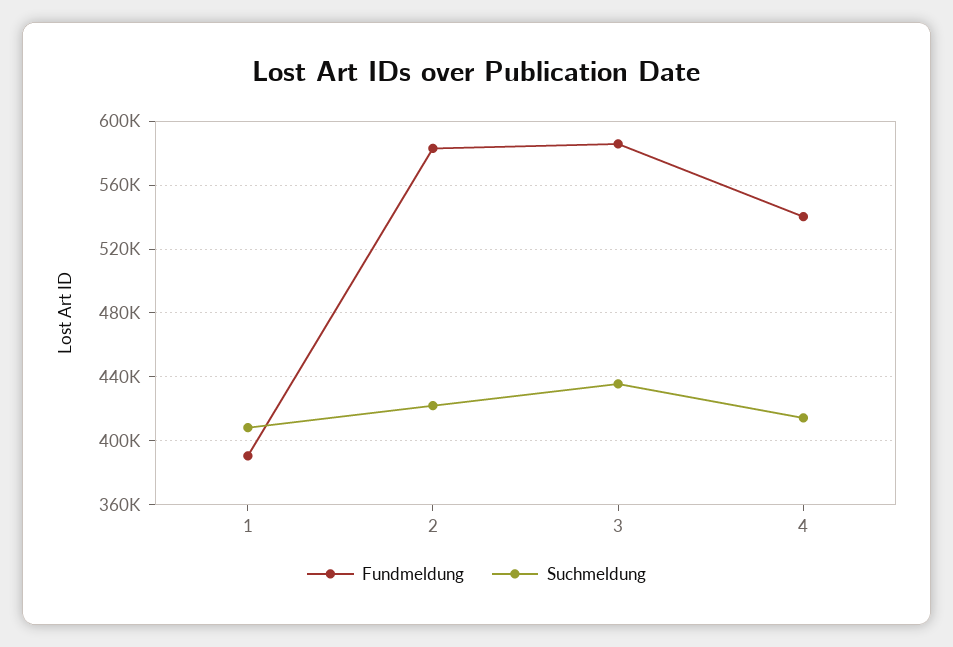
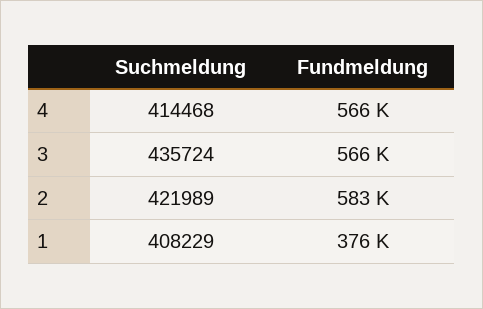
Fundmeldung, 1: 390000 -> 376000
Fundmeldung, 3: 585000 -> 566000
Fundmeldung, 4: 540000 -> 566000

